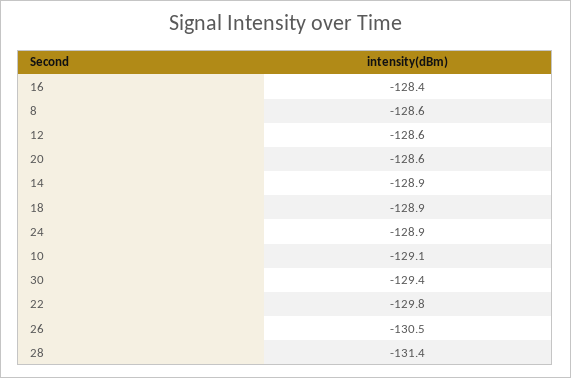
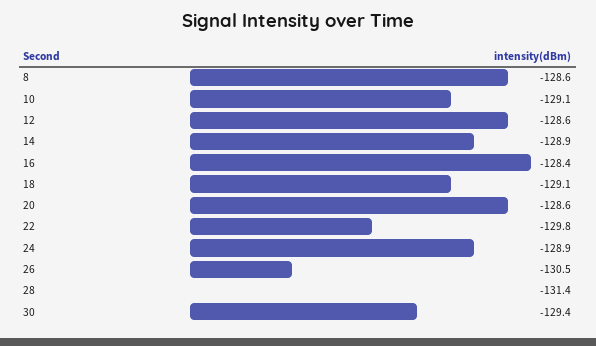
18: -128.9 -> -129.1

